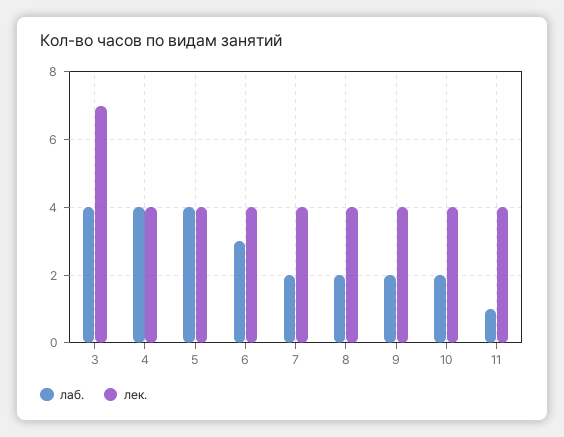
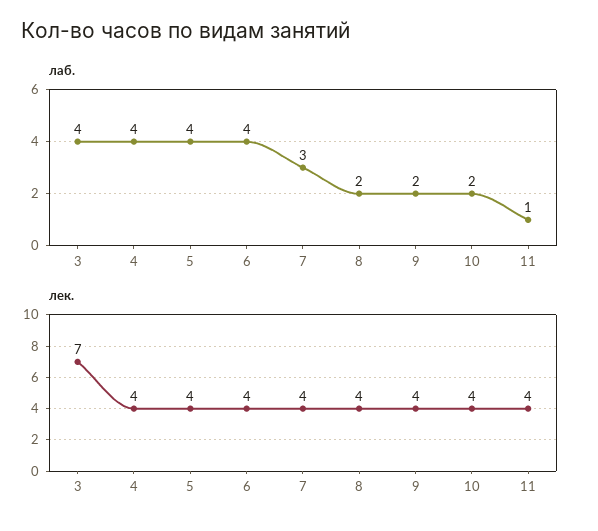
лаб., 6: 3 -> 4
лаб., 7: 2 -> 3

